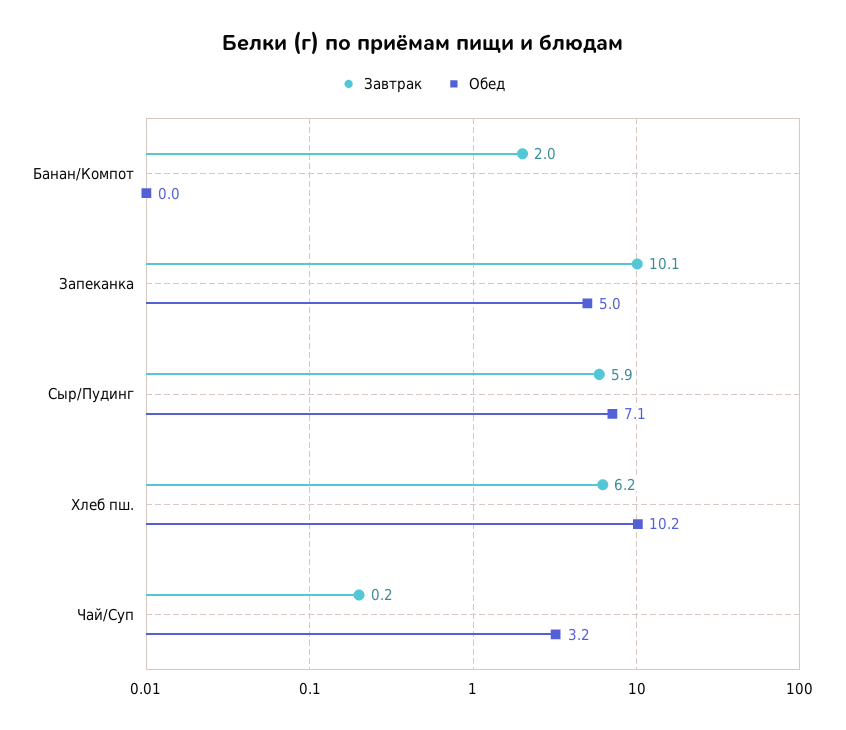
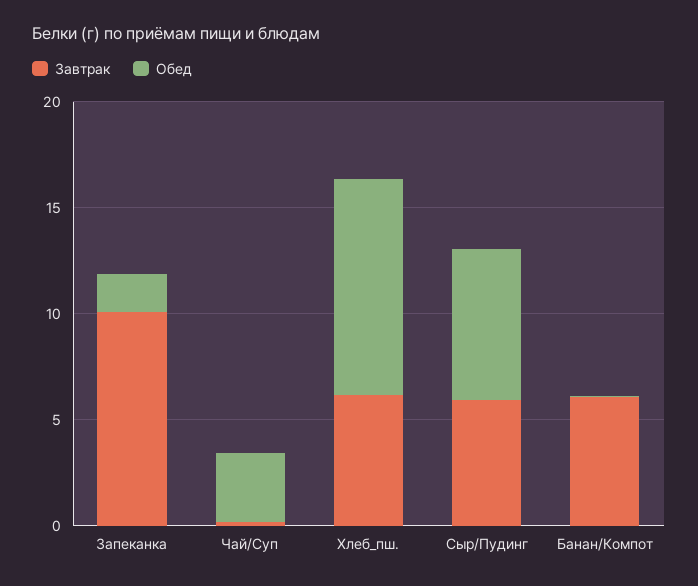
Завтрак, Банан/Компот: 2 -> 6
Обед, Запеканка: 5 -> 2

